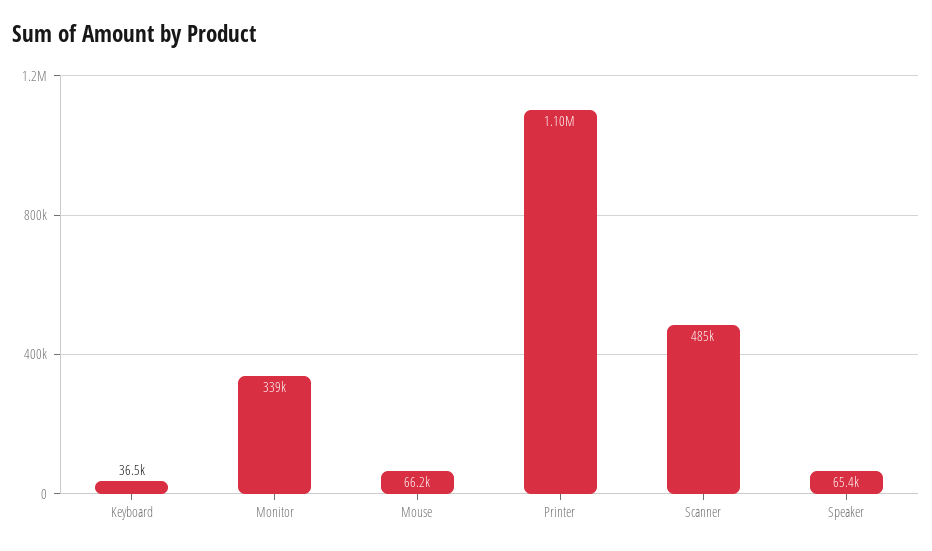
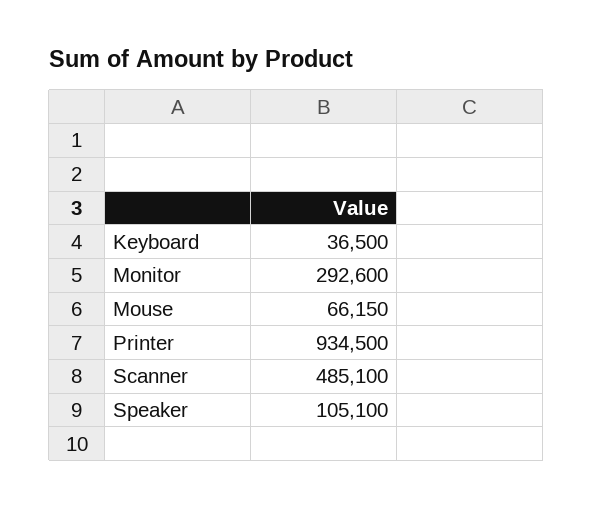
Monitor: 339000 -> 292600
Printer: 1100000 -> 934500
Speaker: 65400 -> 105100

